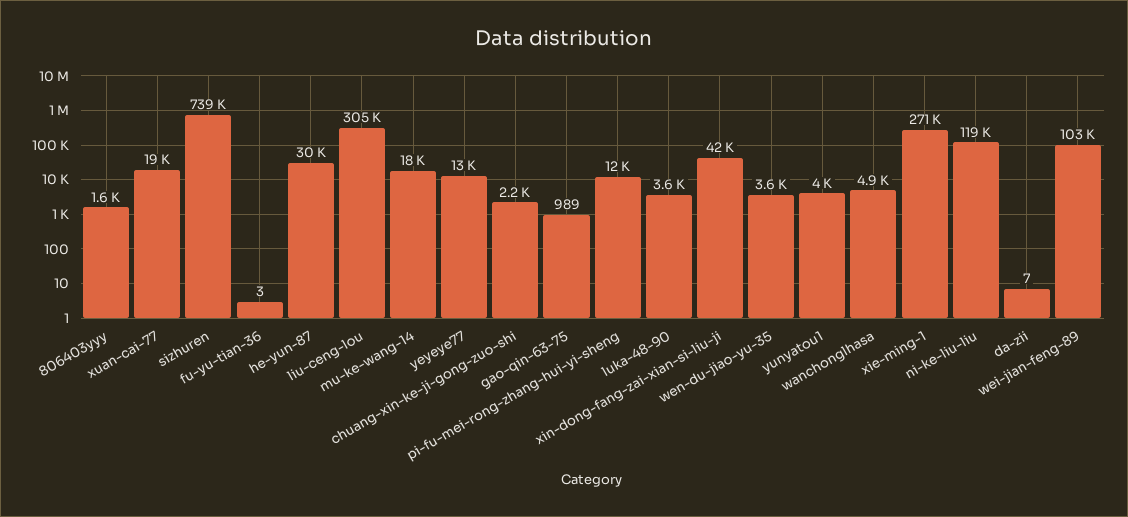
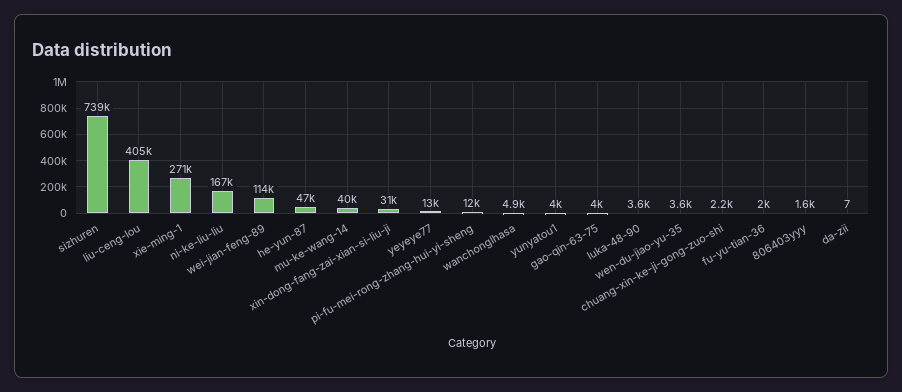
xuan-cai-77: 19000 -> none
fu-yu-tian-36: 3 -> 2000
he-yun-87: 30000 -> 47000
liu-ceng-lou: 305000 -> 405000
mu-ke-wang-14: 18000 -> 40000
gao-qin-63-75: 989 -> 4000
xin-dong-fang-zai-xian-si-liu-ji: 42000 -> 31000
ni-ke-liu-liu: 119000 -> 167000
wei-jian-feng-89: 103000 -> 114000

